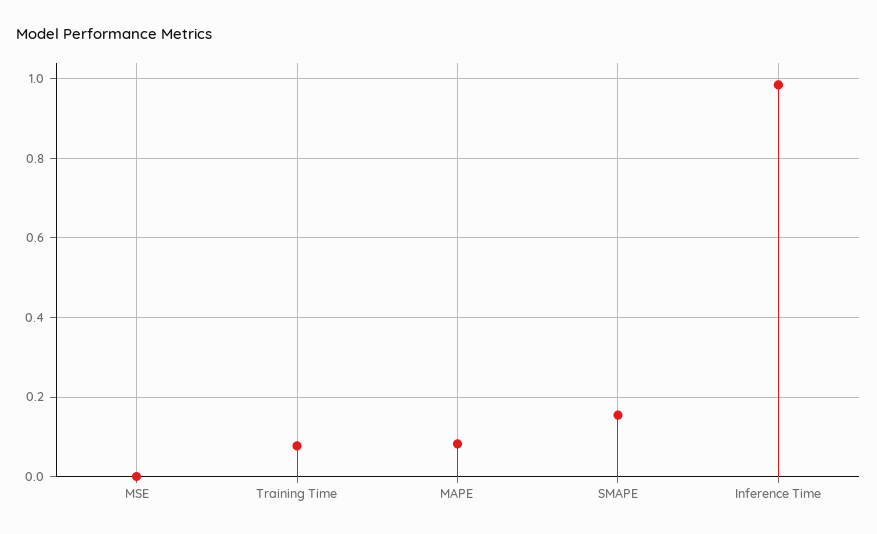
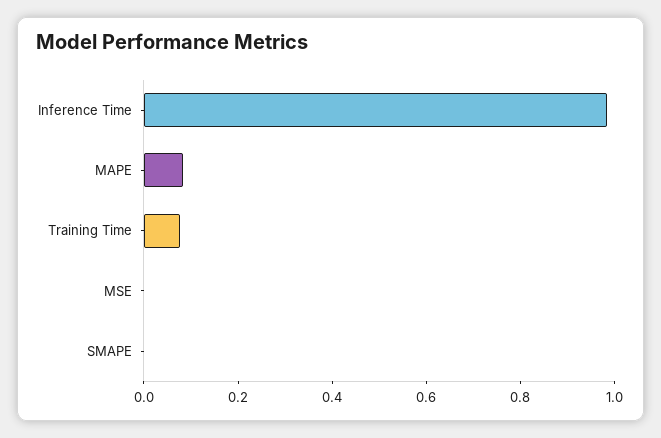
SMAPE: 0.16 -> 0

